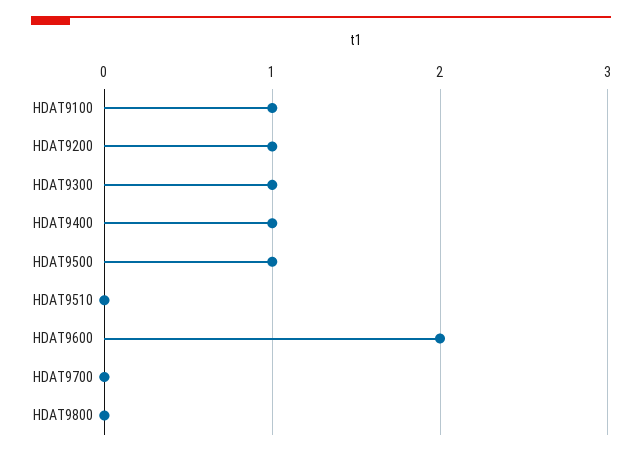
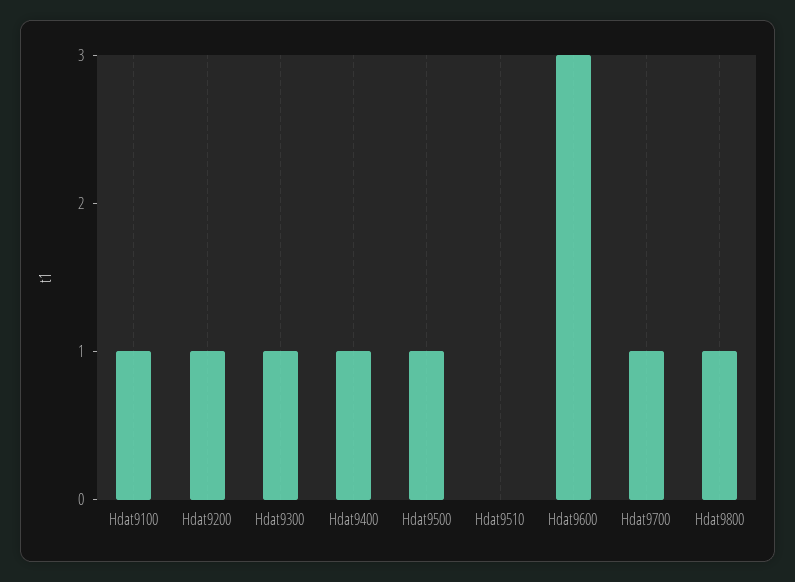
HDAT9600: 2 -> 3
HDAT9700: 0 -> 1
HDAT9800: 0 -> 1

